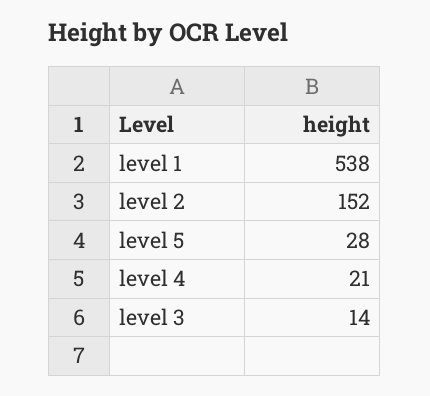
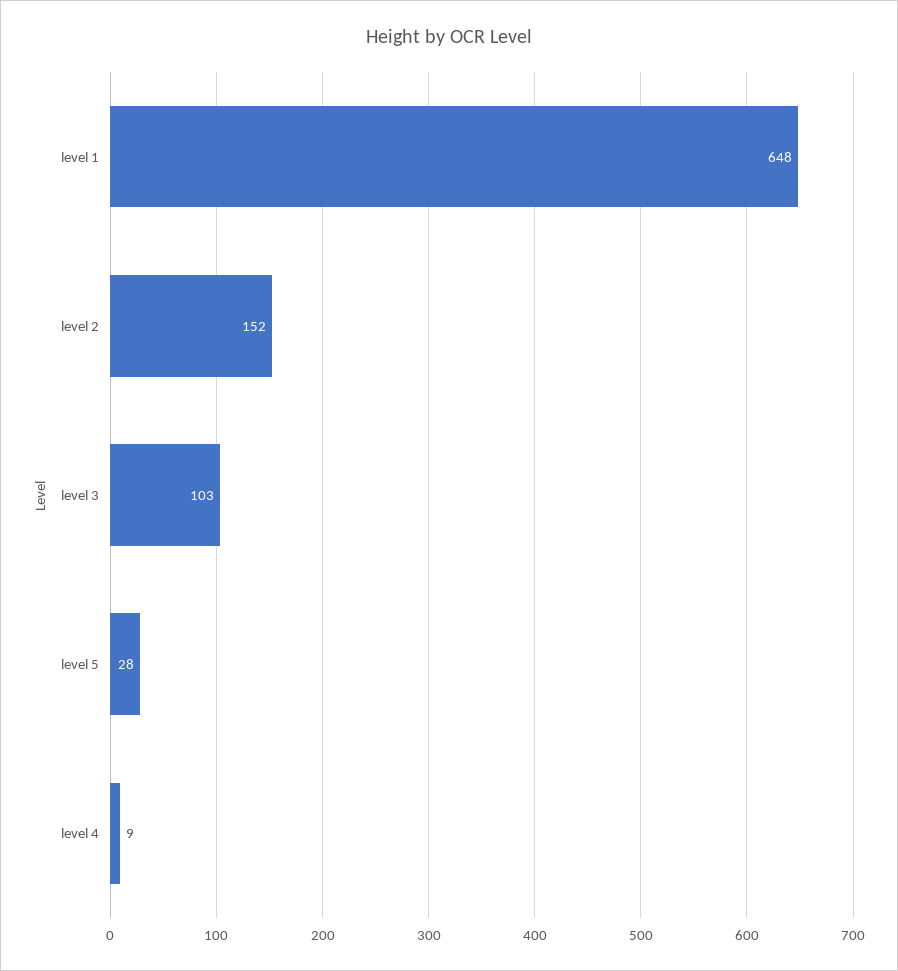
level 1: 538 -> 648
level 4: 21 -> 9
level 3: 14 -> 103

